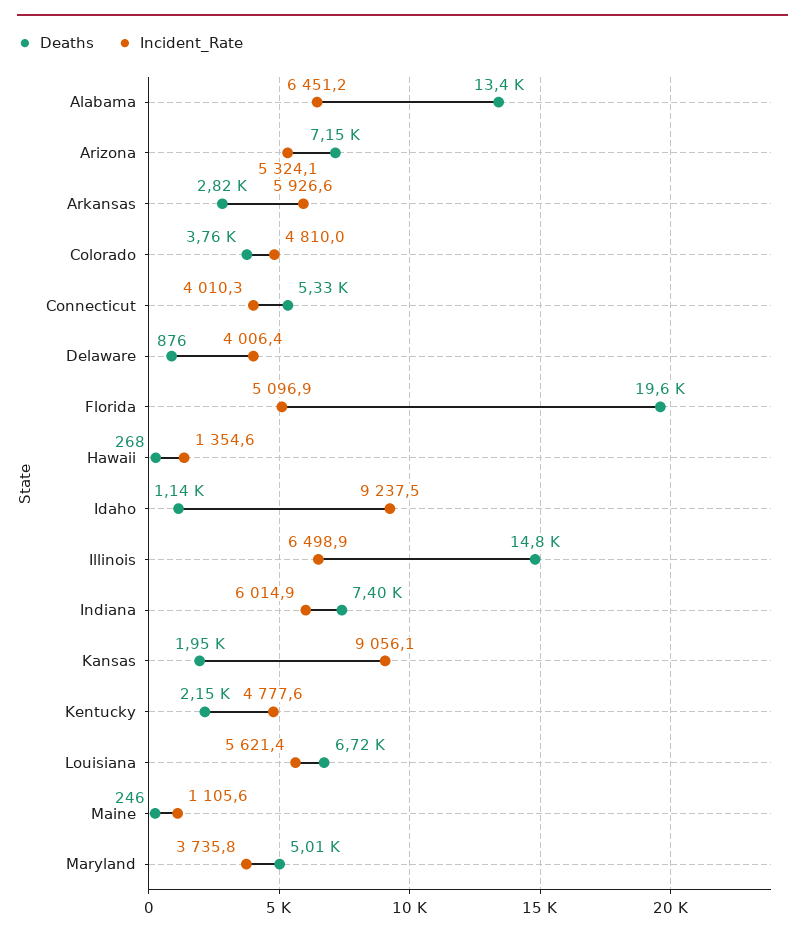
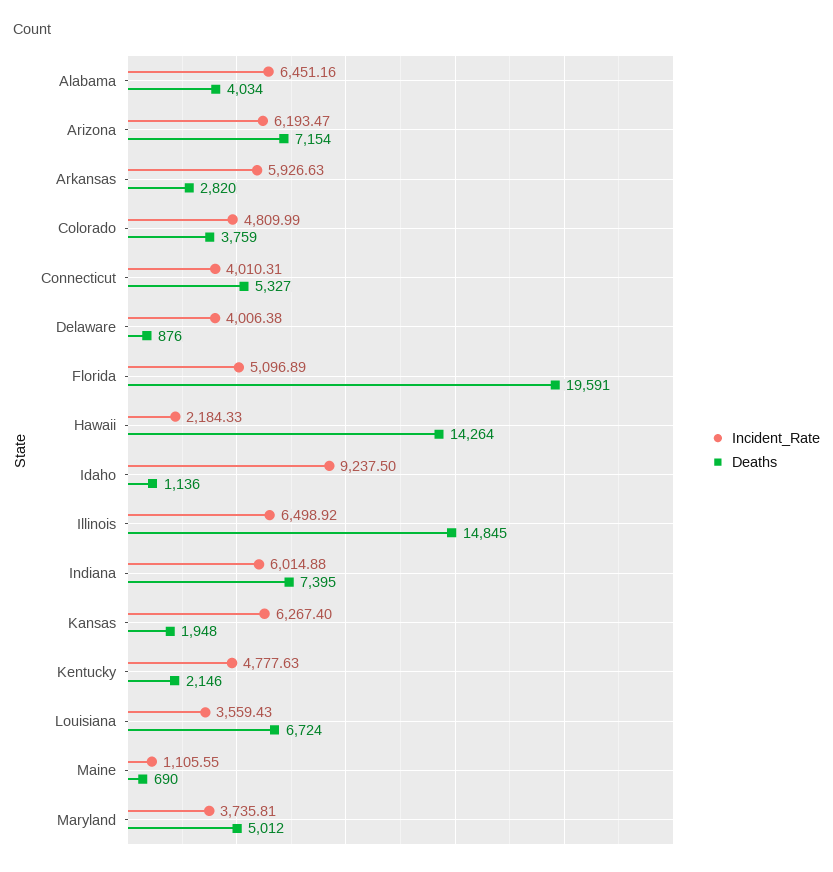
Deaths, Alabama: 13400 -> 4034
Incident_Rate, Arizona: 5324.1 -> 6193.47
Deaths, Hawaii: 268 -> 14264
Incident_Rate, Hawaii: 1354.6 -> 2184.33
Incident_Rate, Kansas: 9056.1 -> 6267.4
Incident_Rate, Louisiana: 5621.4 -> 3559.43
Deaths, Maine: 246 -> 690

